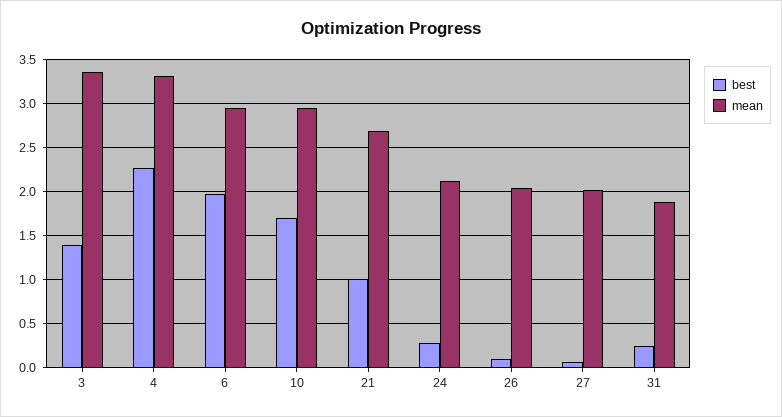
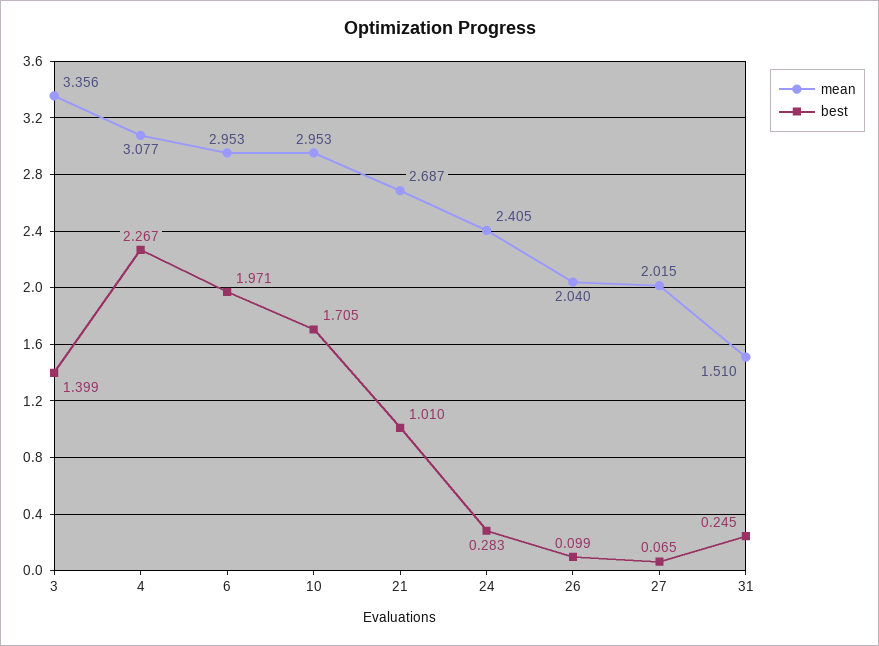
mean, 4: 3.3 -> 3.077
mean, 24: 2.1 -> 2.405
mean, 31: 1.9 -> 1.51

